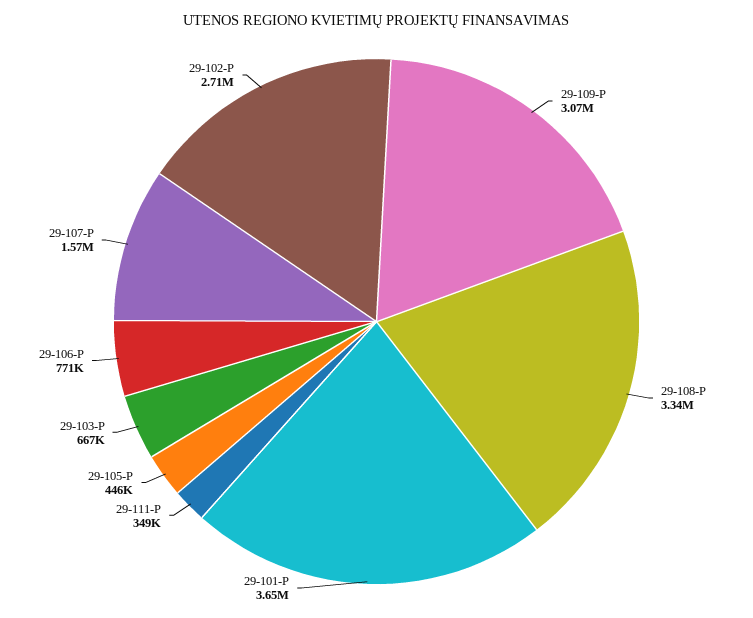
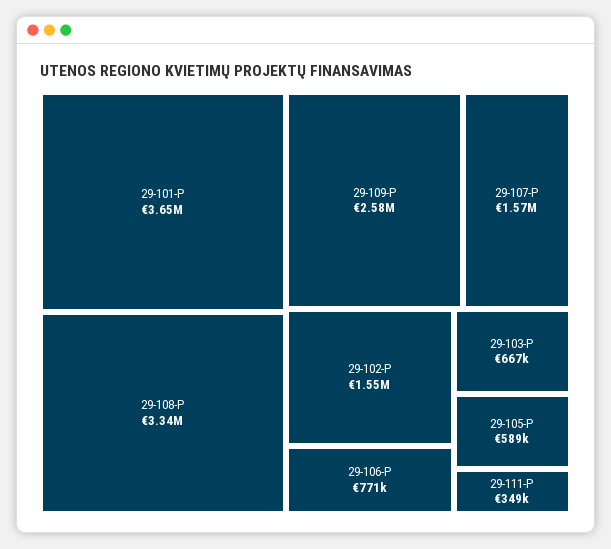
29-109-P: 3070000 -> 2580000
29-105-P: 446000 -> 589000
29-102-P: 2710000 -> 1550000

